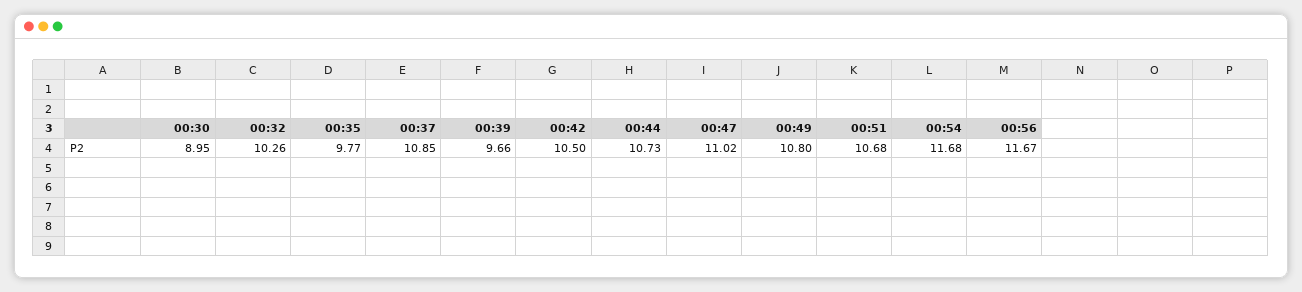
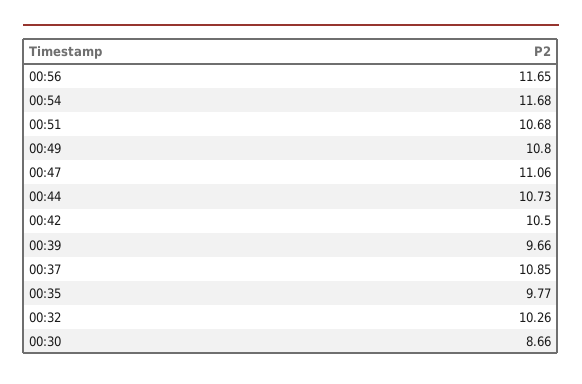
00:30: 8.95 -> 8.66
00:47: 11.02 -> 11.06
00:56: 11.67 -> 11.65

